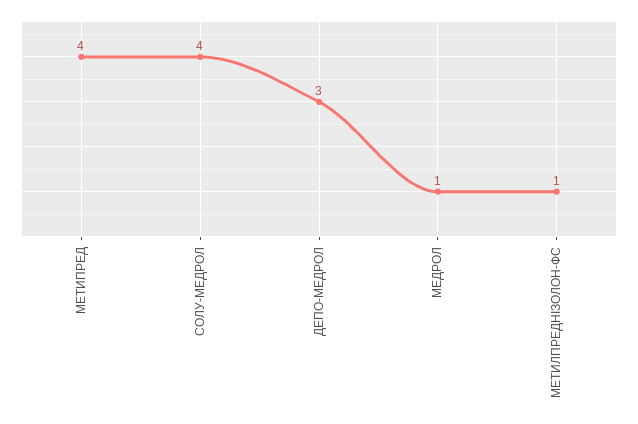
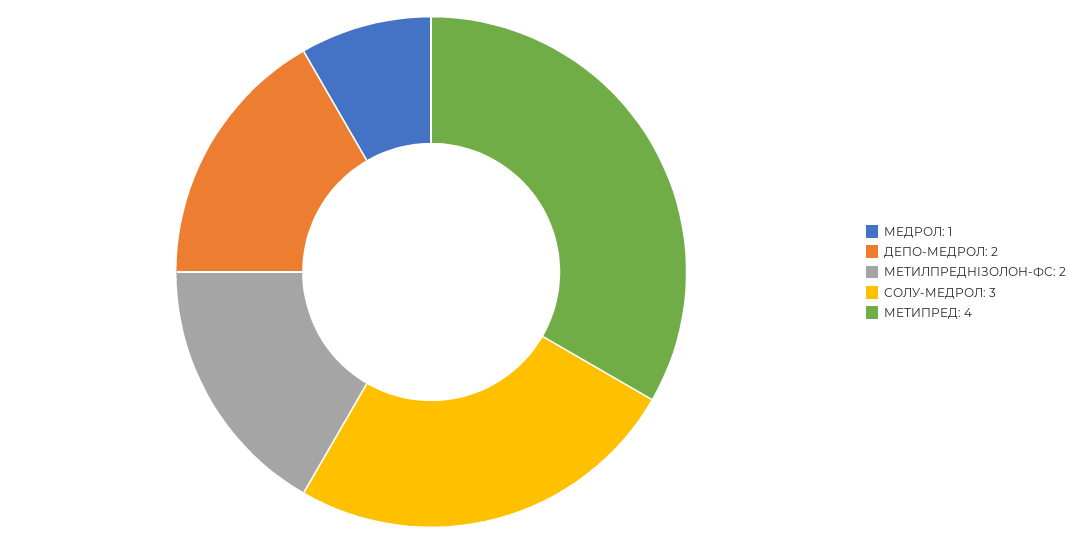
СОЛУ-МЕДРОЛ: 4 -> 3
ДЕПО-МЕДРОЛ: 3 -> 2
МЕТИЛПРЕДНІЗОЛОН-ФС: 1 -> 2

